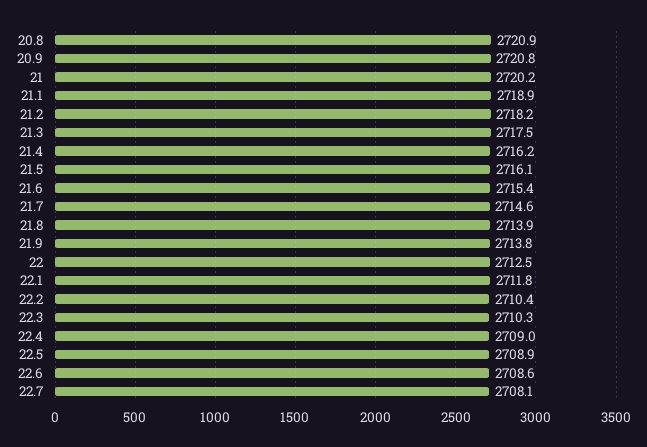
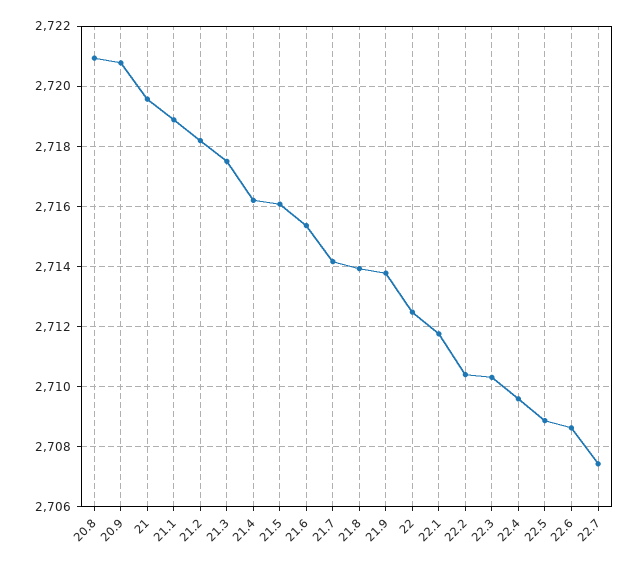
21: 2720.2 -> 2719.6
21.7: 2714.6 -> 2714.2
22.4: 2709 -> 2709.6
22.7: 2708.1 -> 2707.4

